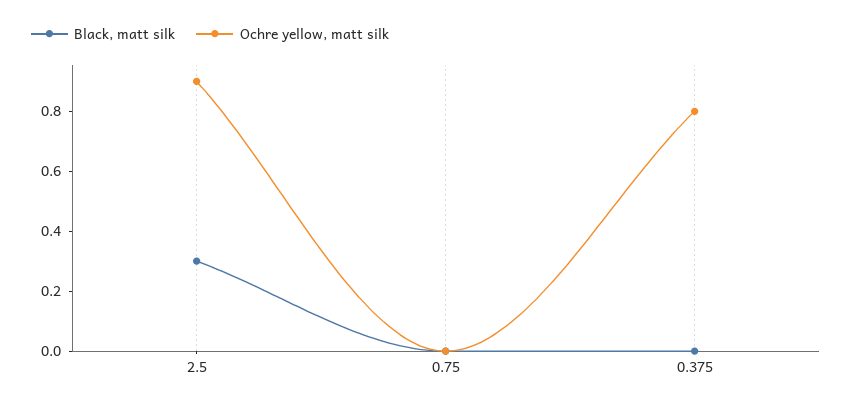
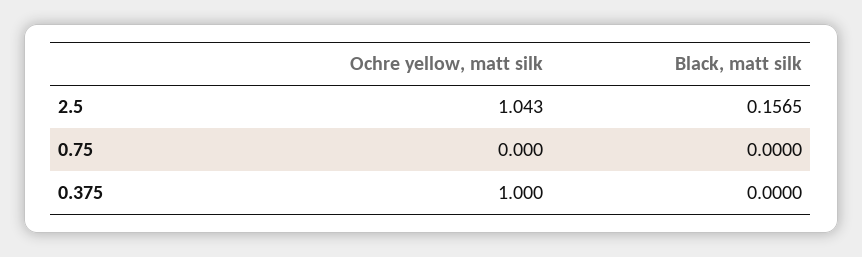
Black, matt silk, 2.5: 0.3 -> 0.1565
Ochre yellow, matt silk, 2.5: 0.9 -> 1.043
Ochre yellow, matt silk, 0.375: 0.8 -> 1

